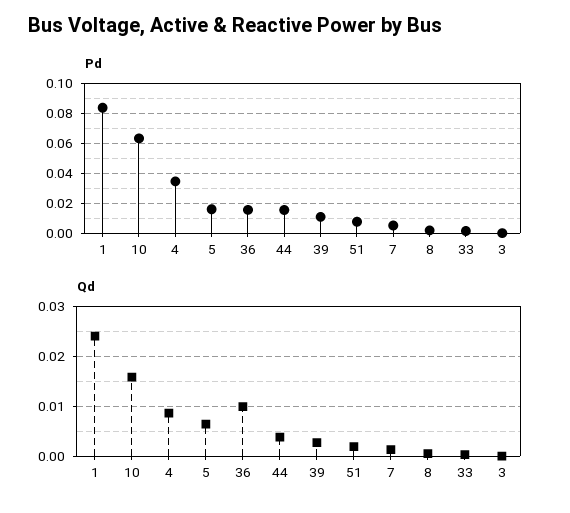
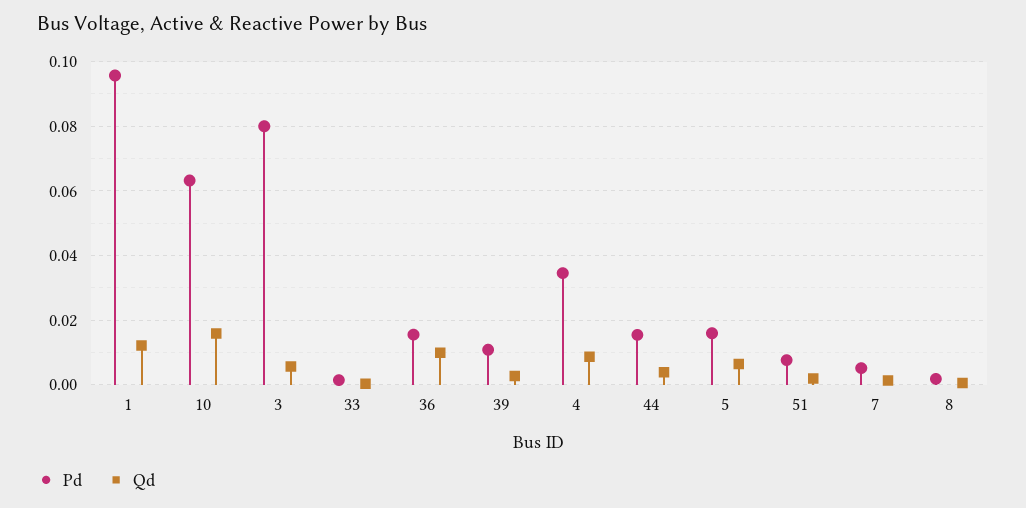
Pd, 1: 0.085 -> 0.096
Pd, 3: 0 -> 0.08
Qd, 1: 0.024 -> 0.012
Qd, 3: 0 -> 0.006

